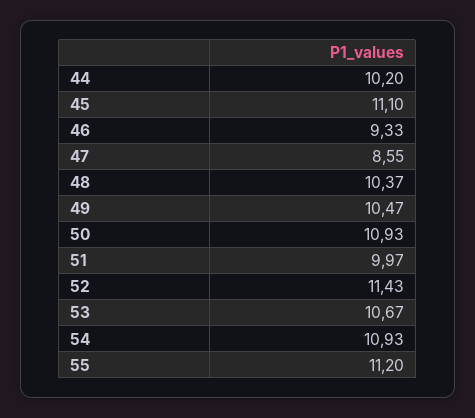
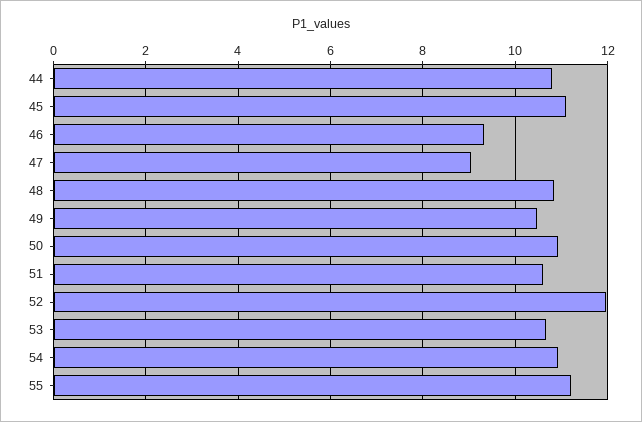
44: 10.2 -> 10.8
47: 8.55 -> 9
48: 10.37 -> 10.8
51: 9.97 -> 10.6
52: 11.43 -> 12

